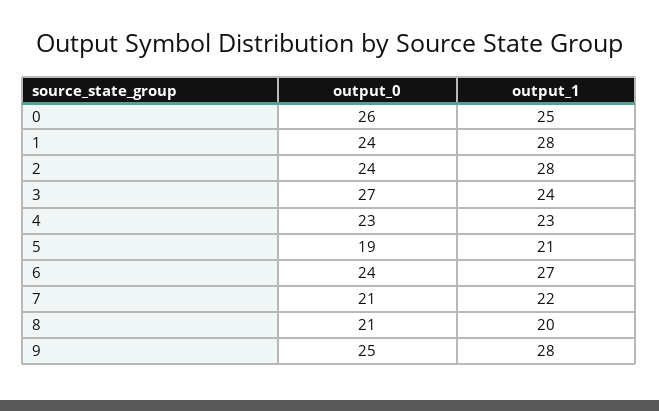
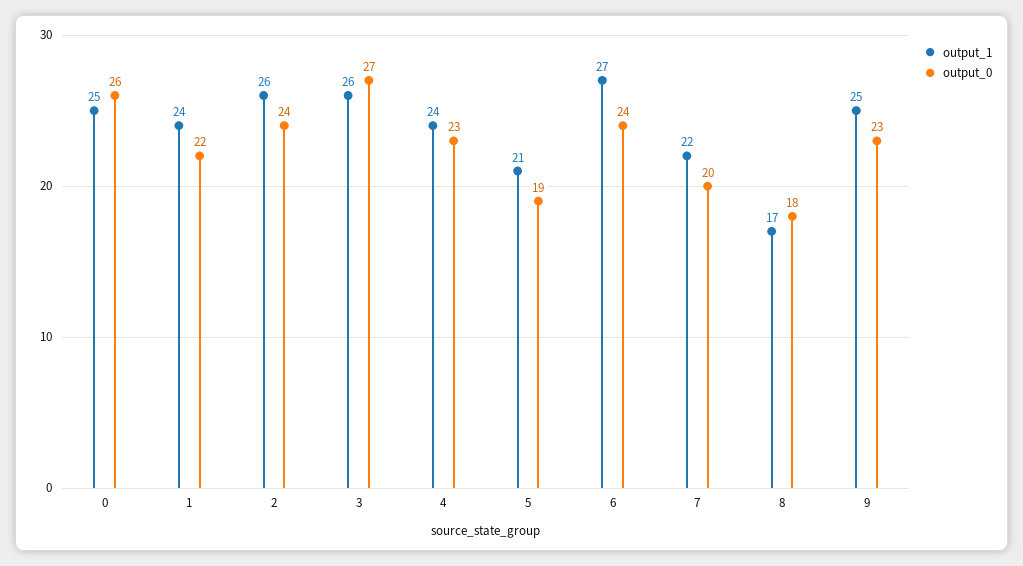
output_0, 1: 24 -> 22
output_1, 1: 28 -> 24
output_1, 2: 28 -> 26
output_1, 3: 24 -> 26
output_1, 4: 23 -> 24
output_0, 7: 21 -> 20
output_0, 8: 21 -> 18
output_1, 8: 20 -> 17
output_0, 9: 25 -> 23
output_1, 9: 28 -> 25

